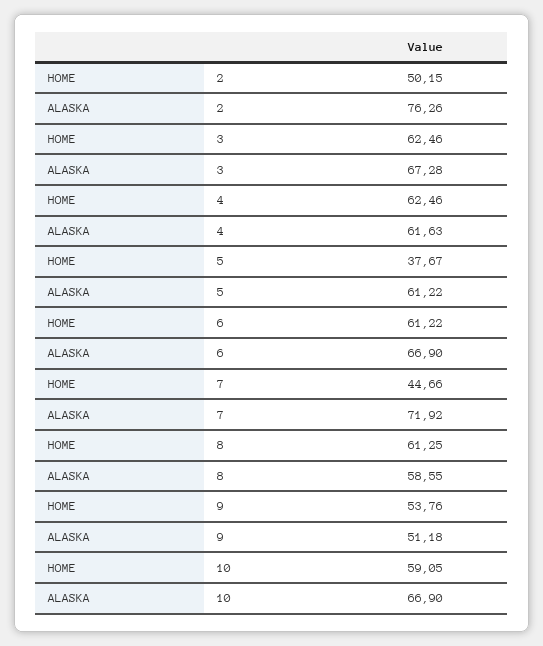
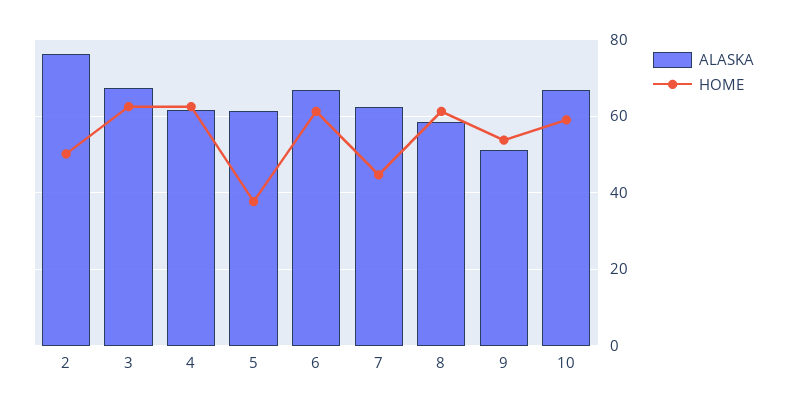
ALASKA, 7: 71.92 -> 62

